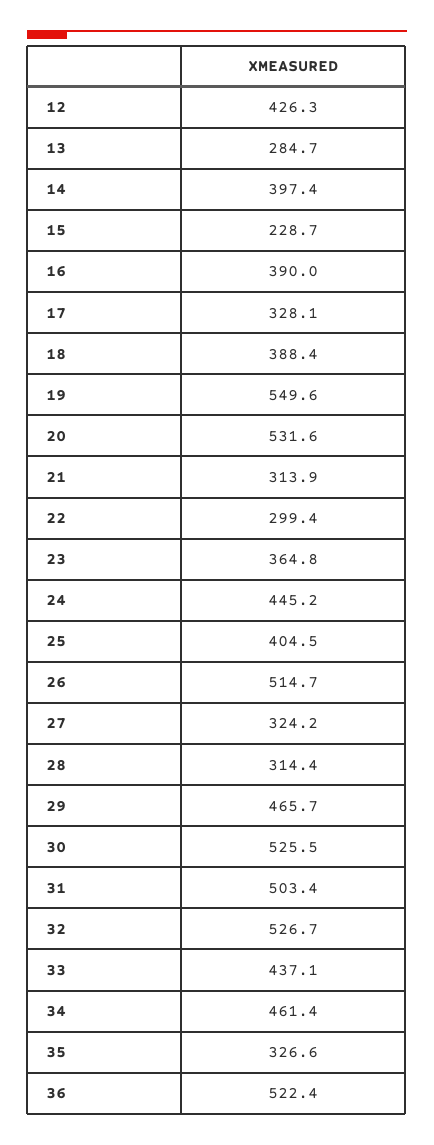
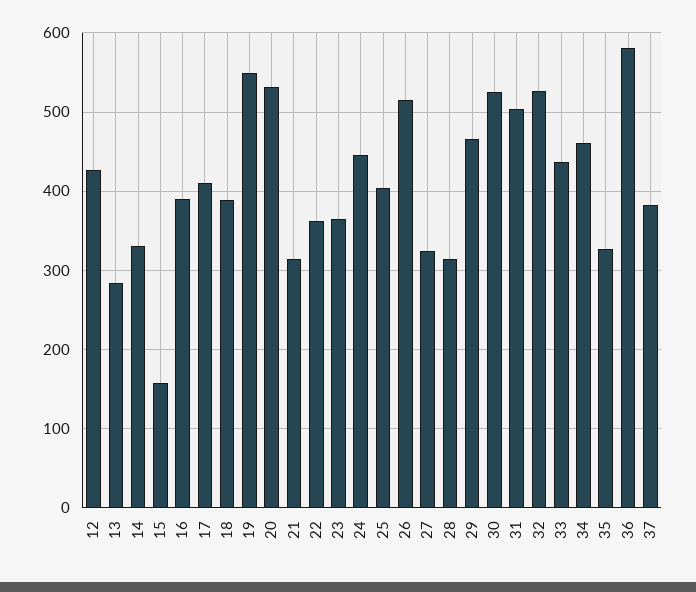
14: 397.4 -> 330
15: 228.7 -> 160
17: 328.1 -> 410
22: 299.4 -> 360
36: 522.4 -> 580
37: none -> 380

